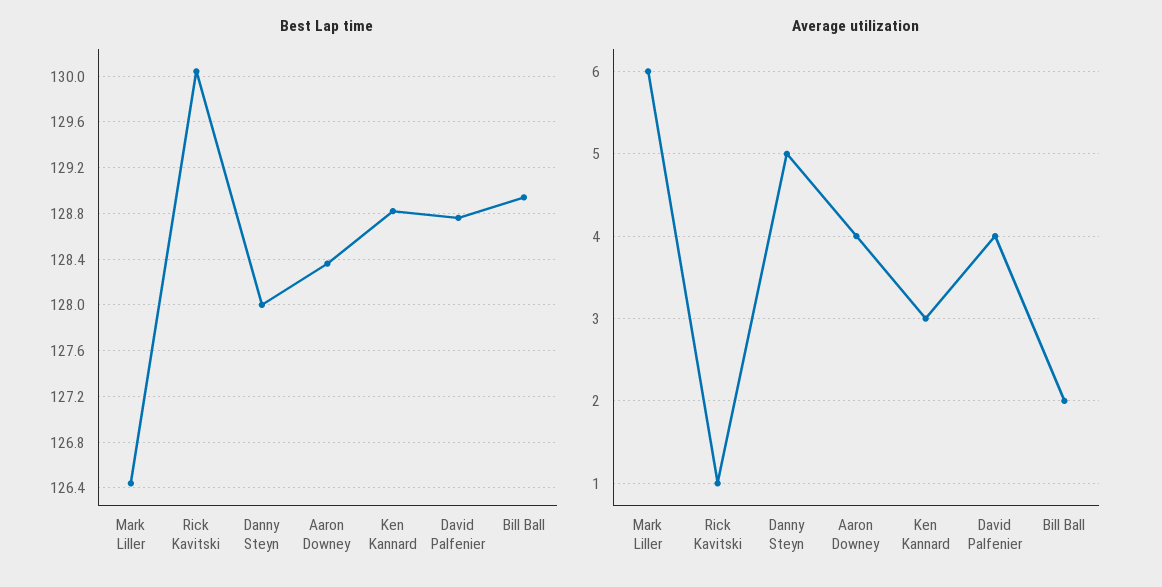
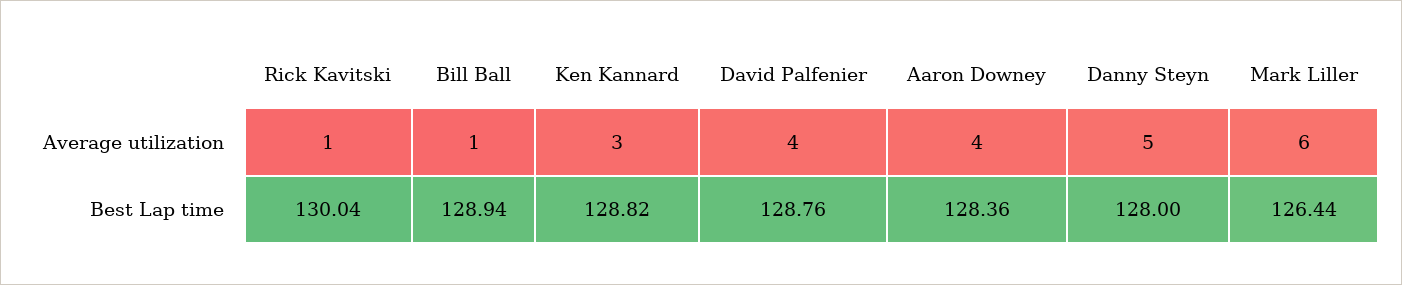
Average utilization, Bill Ball: 2 -> 1

